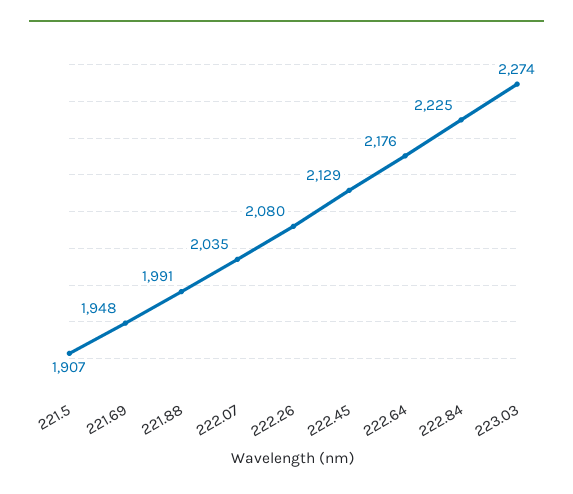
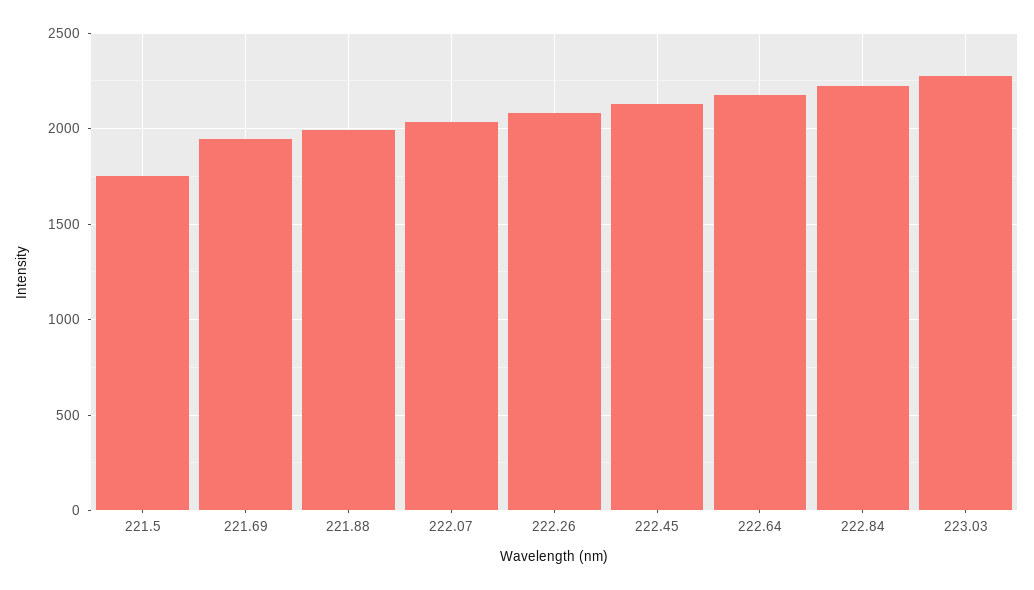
221.5: 1907 -> 1750

